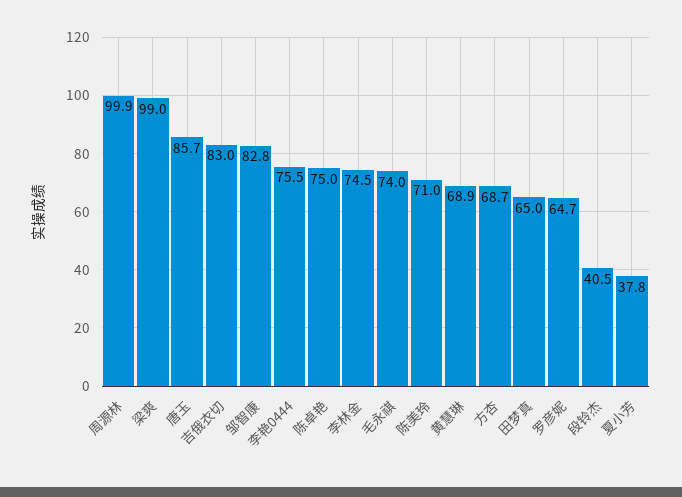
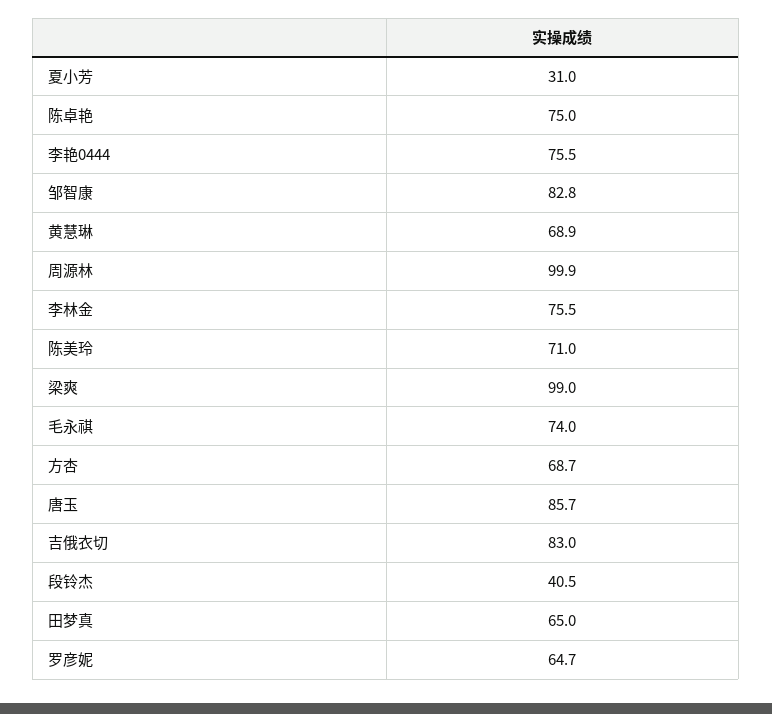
李林金: 74.5 -> 75.5
夏小芳: 37.8 -> 31

